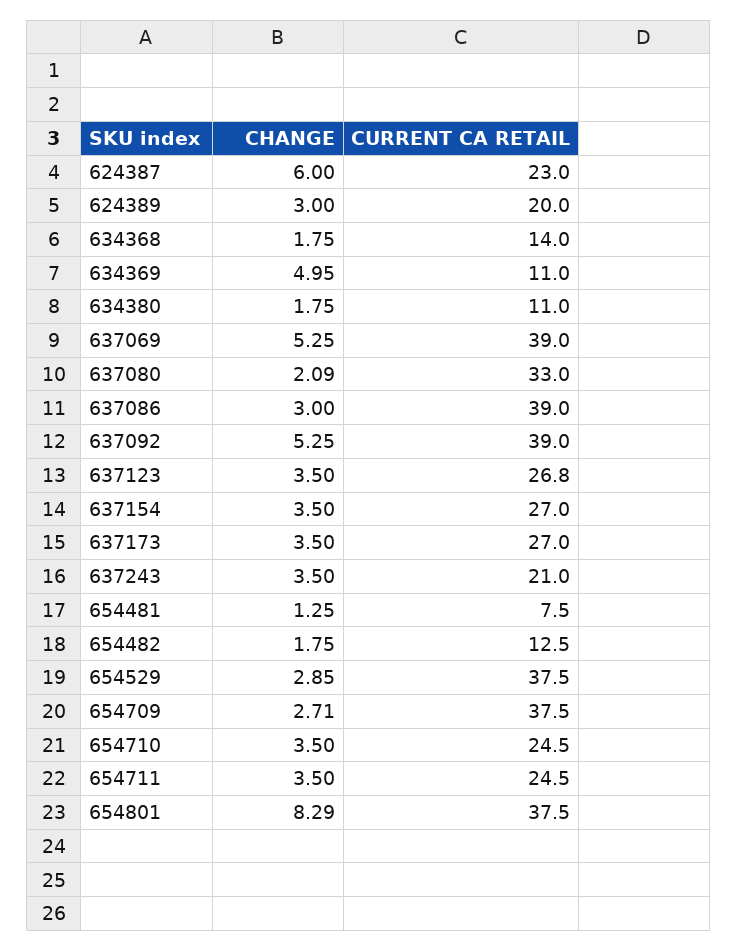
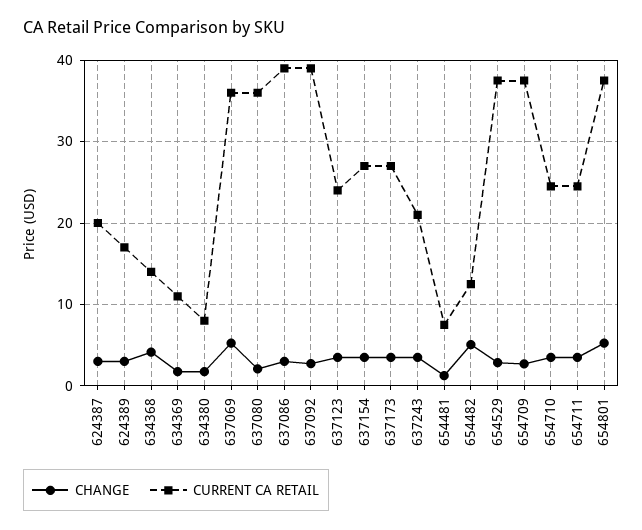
CHANGE, 624387: 6 -> 3
CURRENT CA RETAIL, 624387: 23 -> 20
CURRENT CA RETAIL, 624389: 20 -> 17
CHANGE, 634368: 1.75 -> 4
CHANGE, 634369: 4.95 -> 2
CURRENT CA RETAIL, 634380: 11 -> 8
CURRENT CA RETAIL, 637069: 39 -> 36
CURRENT CA RETAIL, 637080: 33 -> 36
CHANGE, 637092: 5.25 -> 3
CURRENT CA RETAIL, 637123: 26.8 -> 24
CHANGE, 654482: 1.75 -> 5
CHANGE, 654801: 8.29 -> 5

